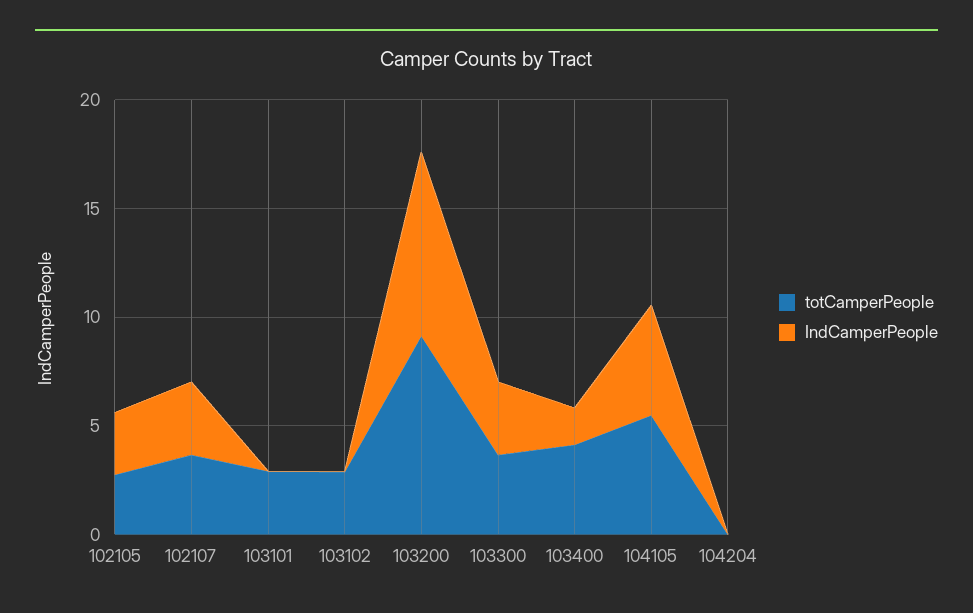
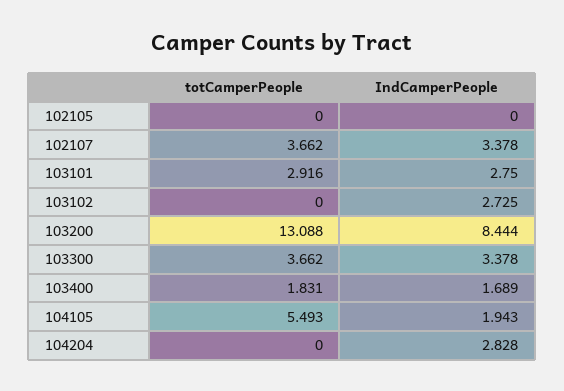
totCamperPeople, 102105: 3 -> 0
IndCamperPeople, 102105: 3 -> 0
IndCamperPeople, 103101: 0 -> 2.75
totCamperPeople, 103102: 3 -> 0
IndCamperPeople, 103102: 0 -> 2.725
totCamperPeople, 103200: 9 -> 13.088
totCamperPeople, 103400: 4 -> 1.831
IndCamperPeople, 104105: 5 -> 1.943
IndCamperPeople, 104204: 0 -> 2.828

